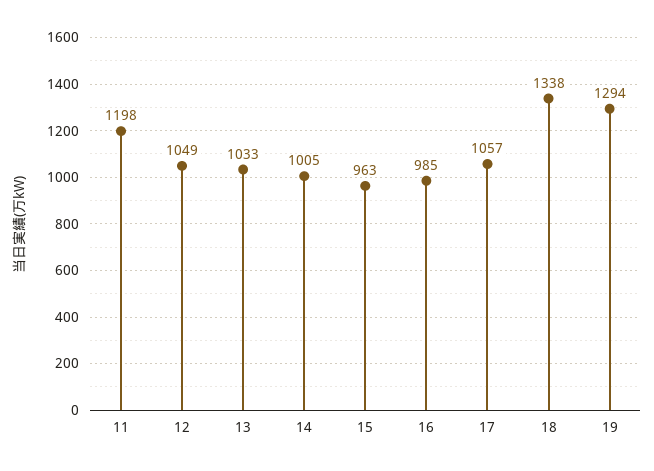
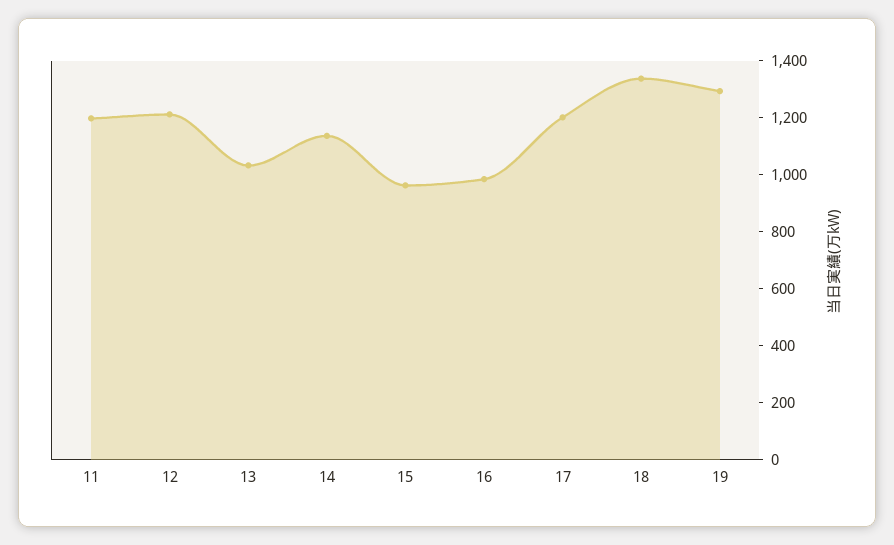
12: 1049 -> 1200
14: 1005 -> 1150
17: 1057 -> 1200

